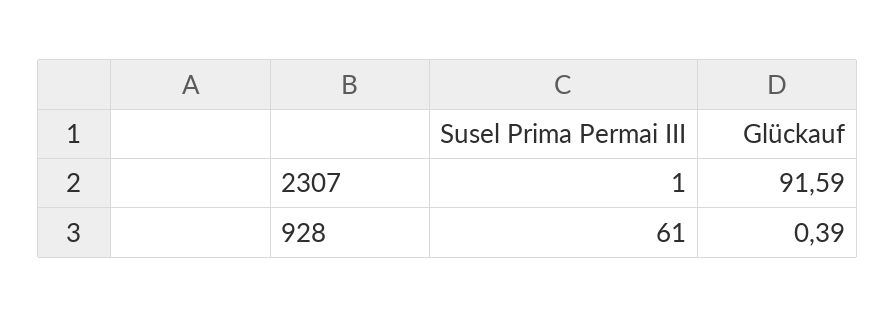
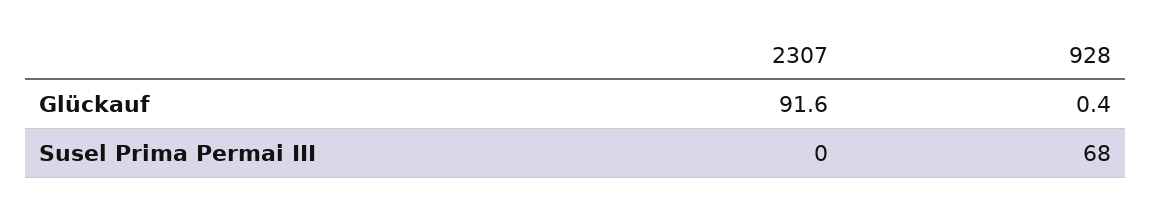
Susel Prima Permai III, 2307: 1 -> 0
Susel Prima Permai III, 928: 61 -> 68

